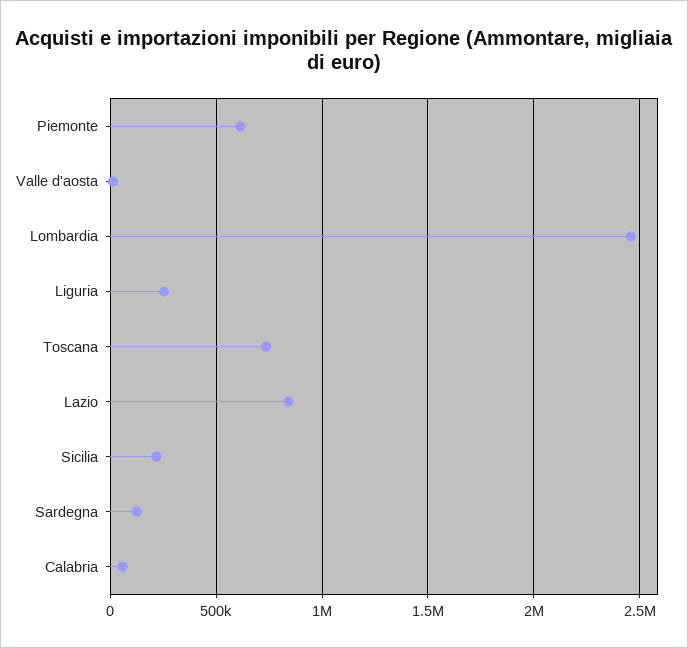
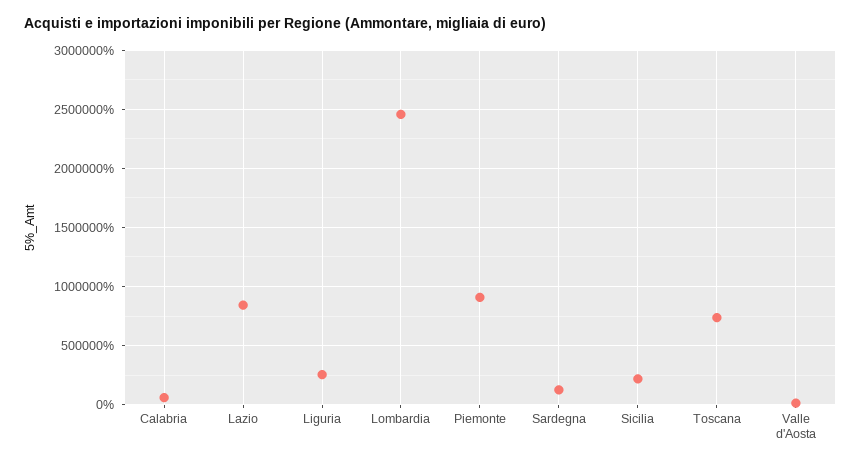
Piemonte: 600000 -> 900000

